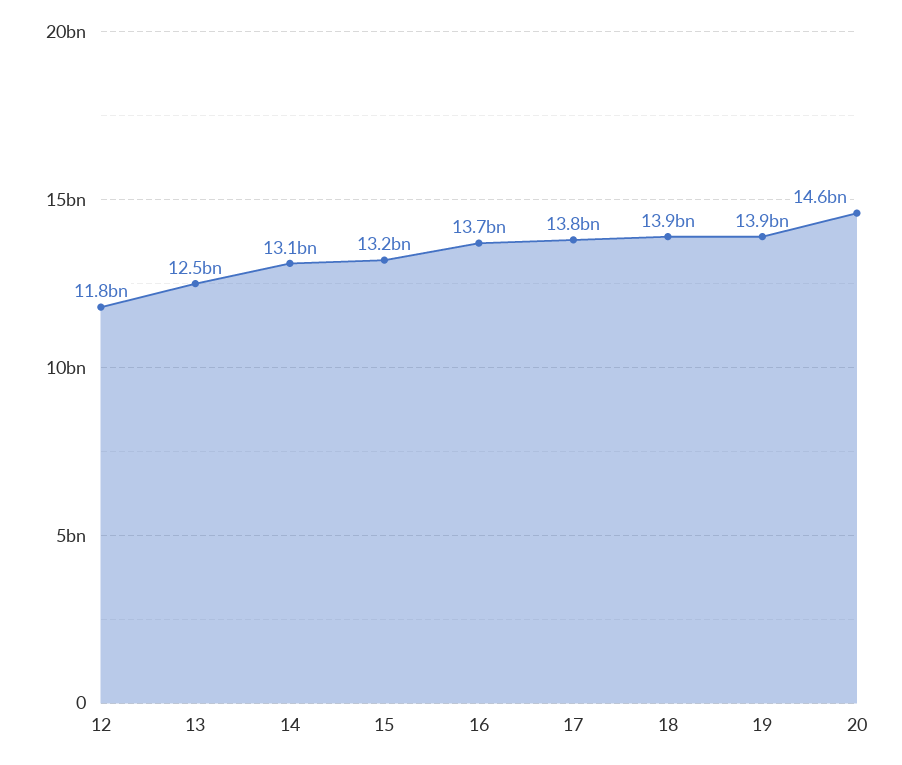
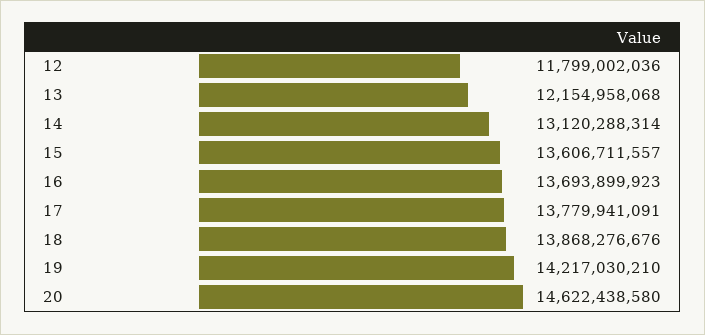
13: 12500000000 -> 12154958068
15: 13200000000 -> 13606711557
19: 13900000000 -> 14217030210

